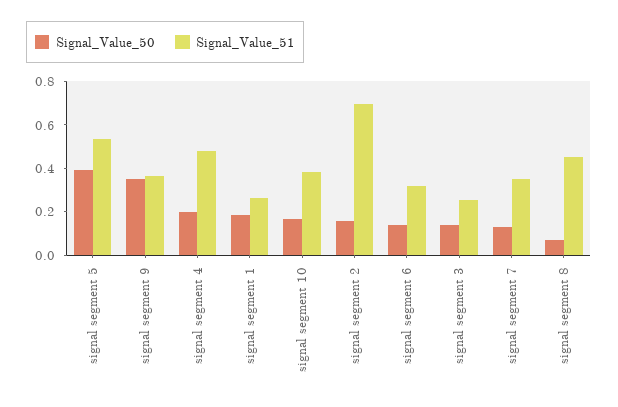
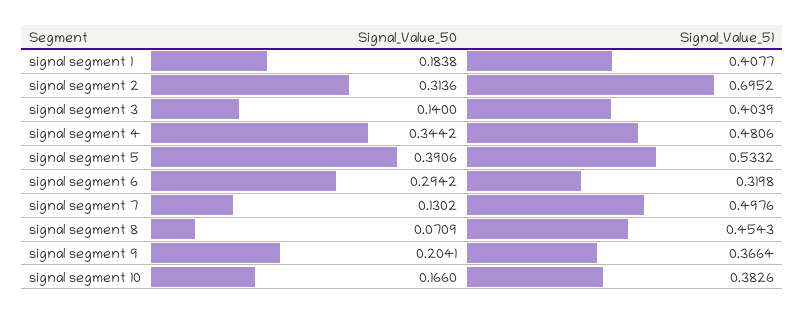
Signal_Value_50, signal segment 9: 0.35 -> 0.2041
Signal_Value_50, signal segment 4: 0.2 -> 0.3442
Signal_Value_51, signal segment 1: 0.25 -> 0.4077
Signal_Value_50, signal segment 2: 0.15 -> 0.3136
Signal_Value_50, signal segment 6: 0.15 -> 0.2942
Signal_Value_51, signal segment 3: 0.25 -> 0.4039
Signal_Value_51, signal segment 7: 0.35 -> 0.4976

